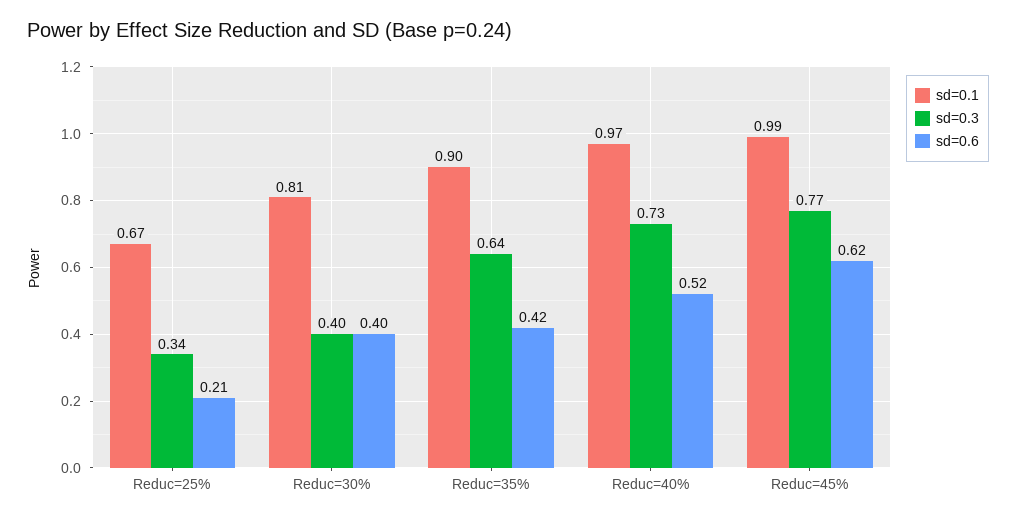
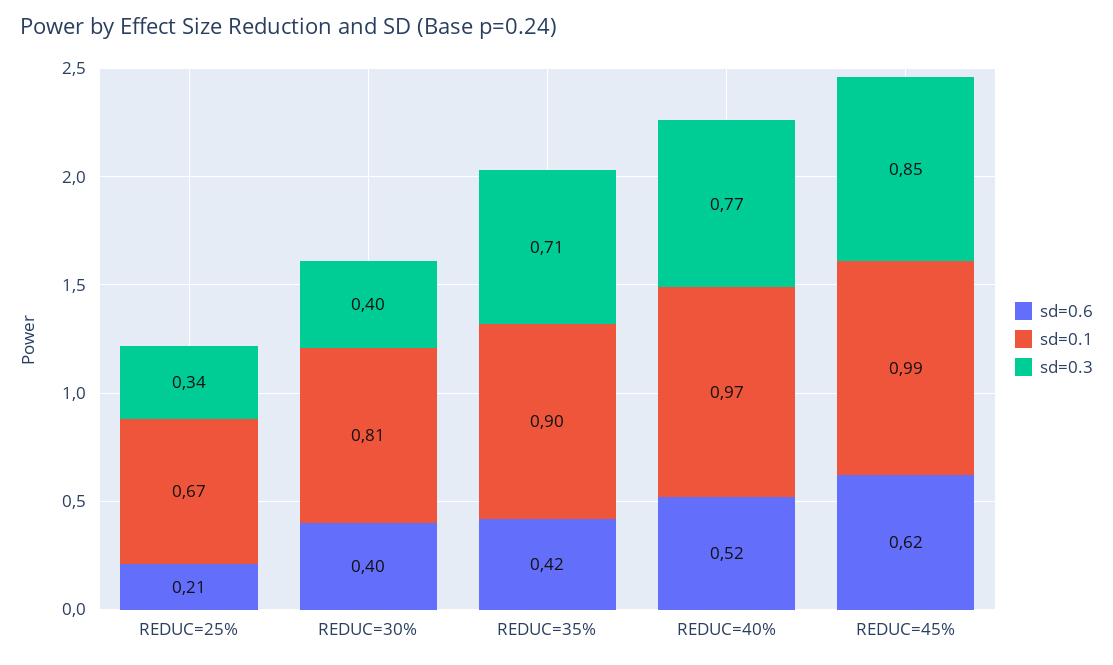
sd=0.3, Reduc=35%: 0.64 -> 0.71
sd=0.3, Reduc=40%: 0.73 -> 0.77
sd=0.3, Reduc=45%: 0.77 -> 0.85

